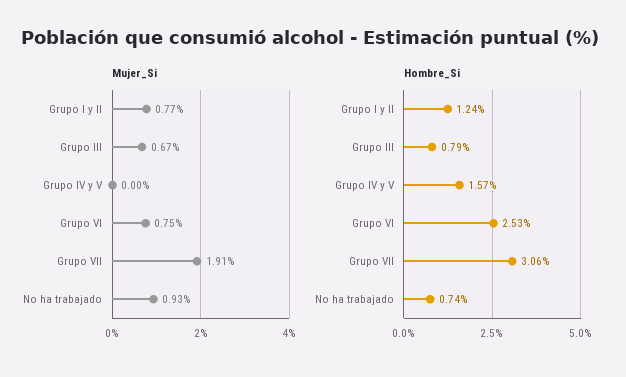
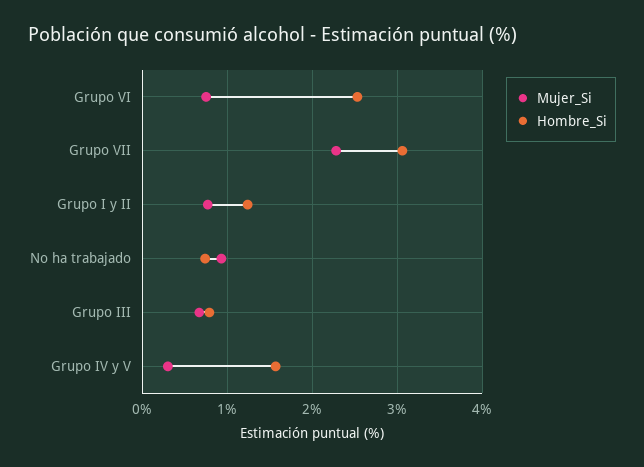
Mujer_Si, Grupo IV y V: 0 -> 0.3
Mujer_Si, Grupo VII: 1.91 -> 2.3

